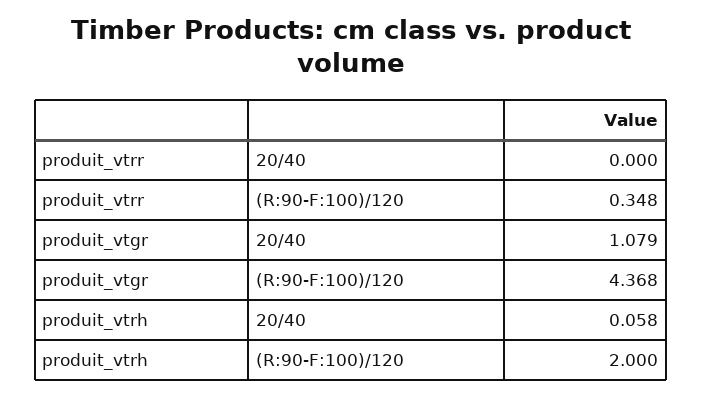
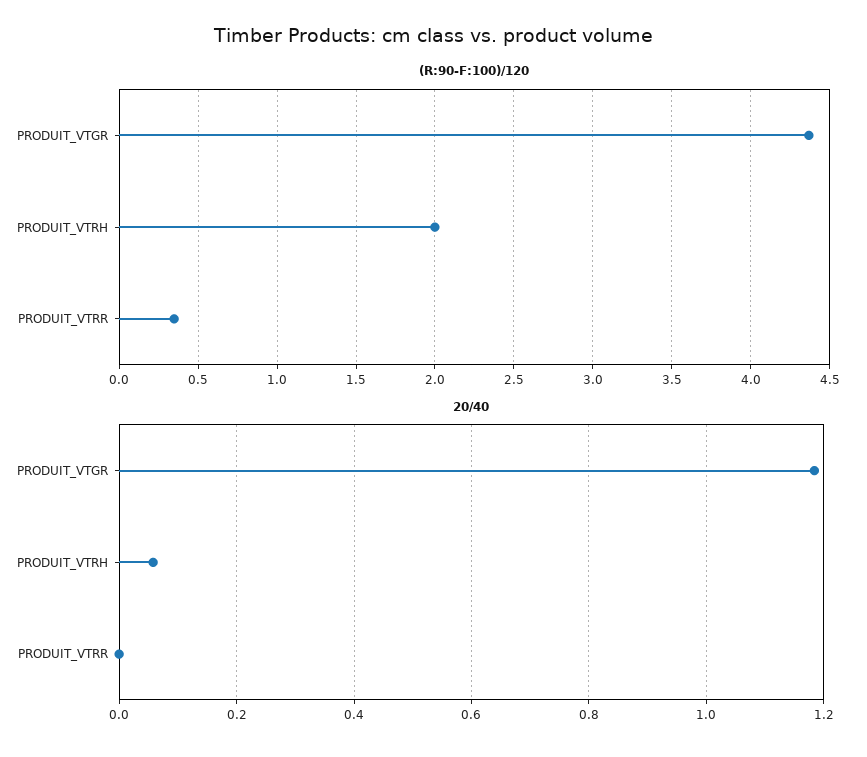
20/40, produit_vtgr: 1.079 -> 1.18

